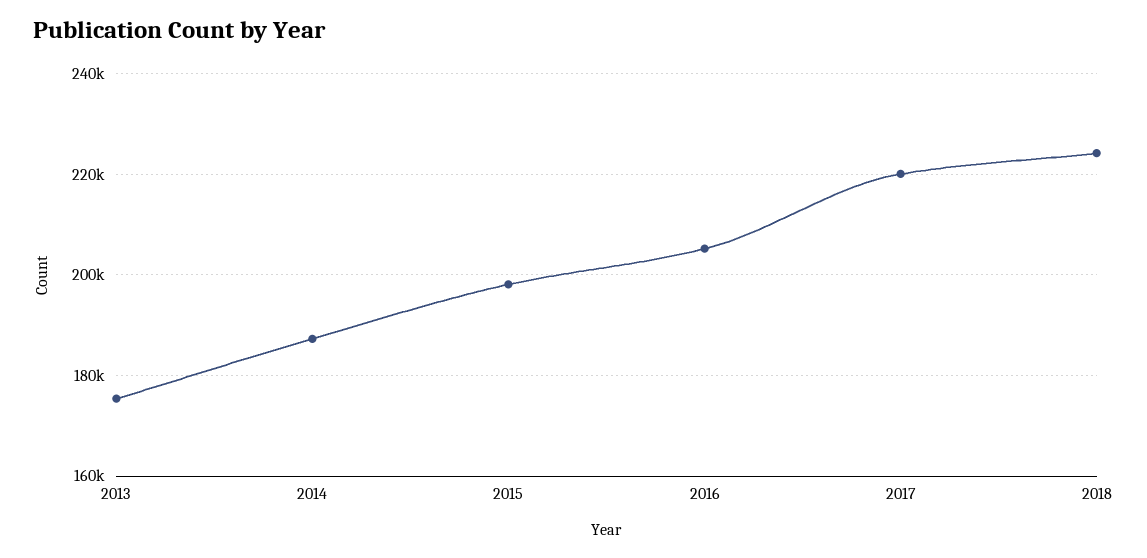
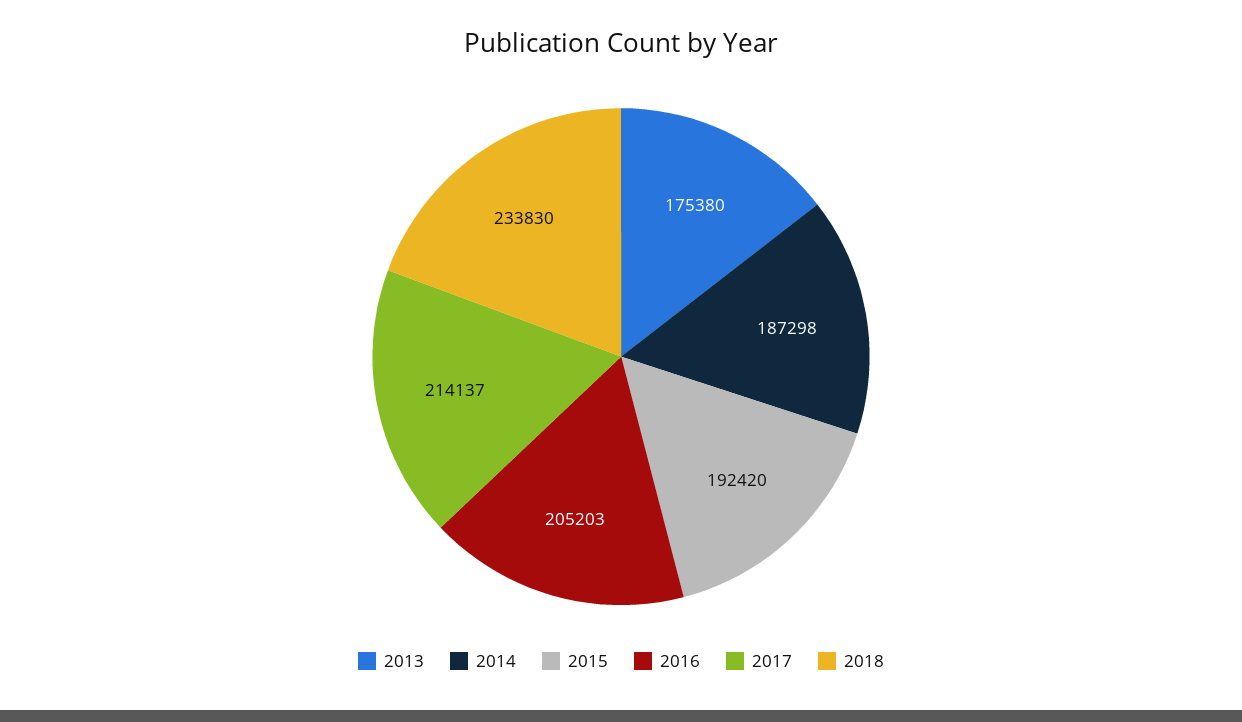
2015: 198000 -> 192420
2017: 220000 -> 214137
2018: 224000 -> 233830

